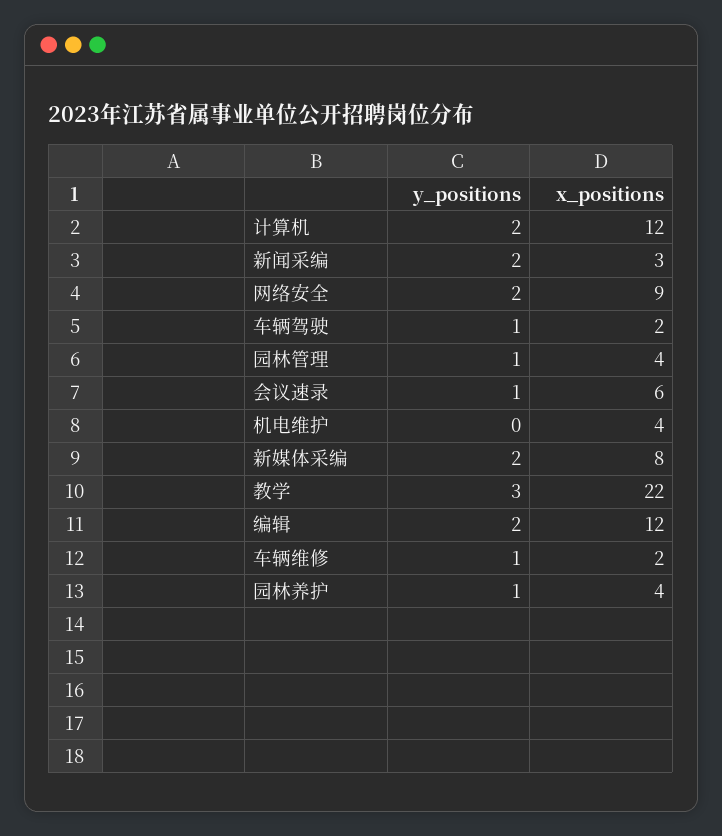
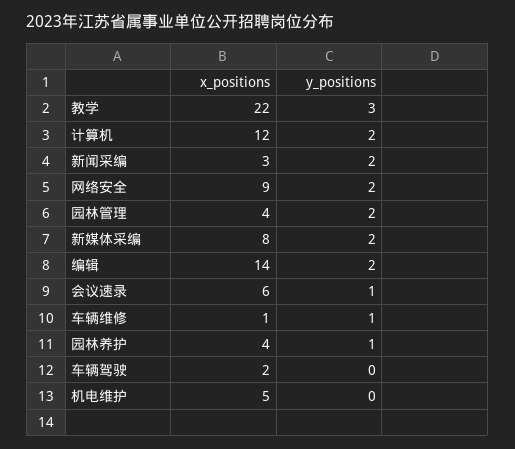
y_positions, 车辆驾驶: 1 -> 0
y_positions, 园林管理: 1 -> 2
x_positions, 机电维护: 4 -> 5
x_positions, 编辑: 12 -> 14
x_positions, 车辆维修: 2 -> 1

